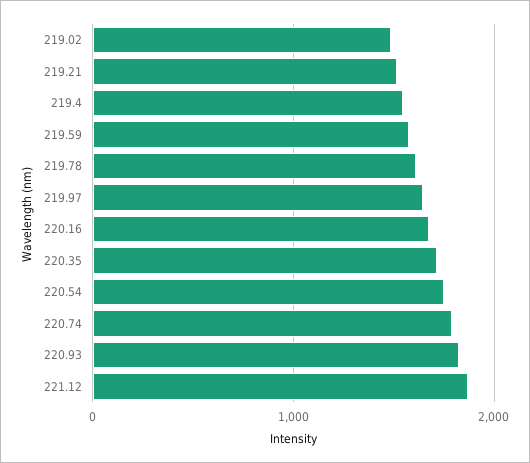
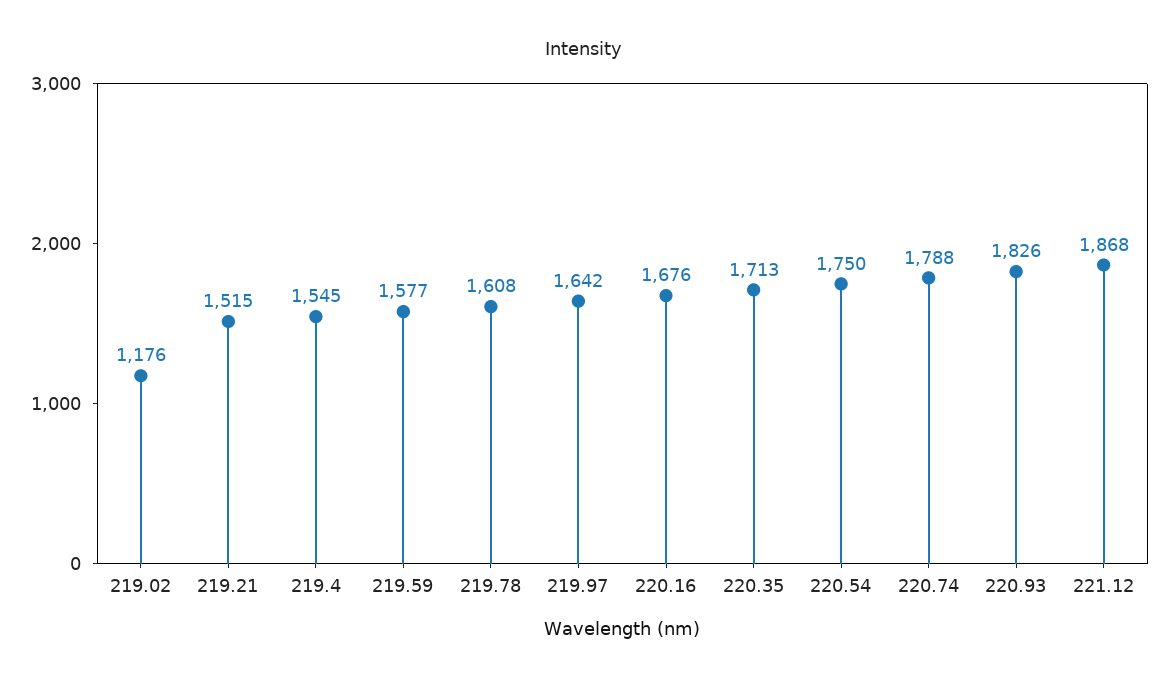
219.02: 1500 -> 1176

